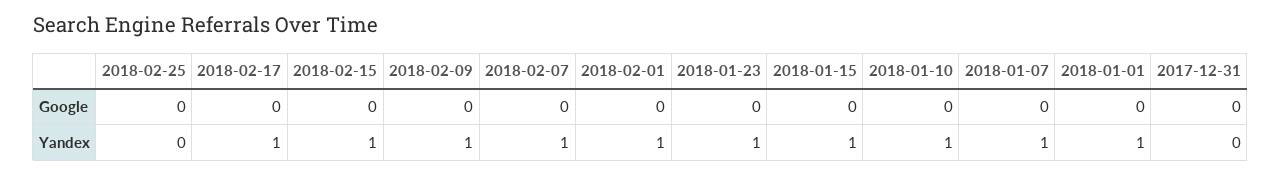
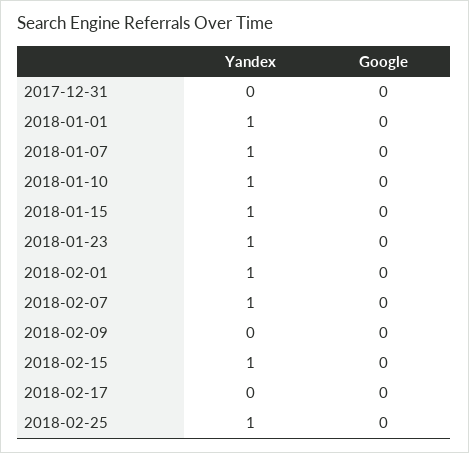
2018-02-25, Yandex: 0 -> 1
2018-02-17, Yandex: 1 -> 0
2018-02-09, Yandex: 1 -> 0

